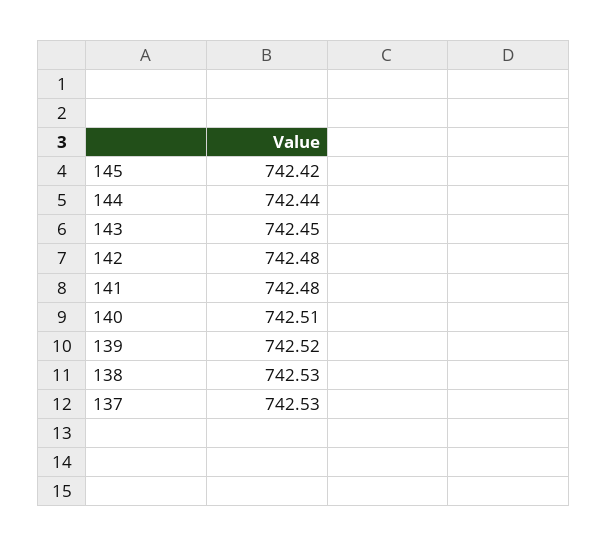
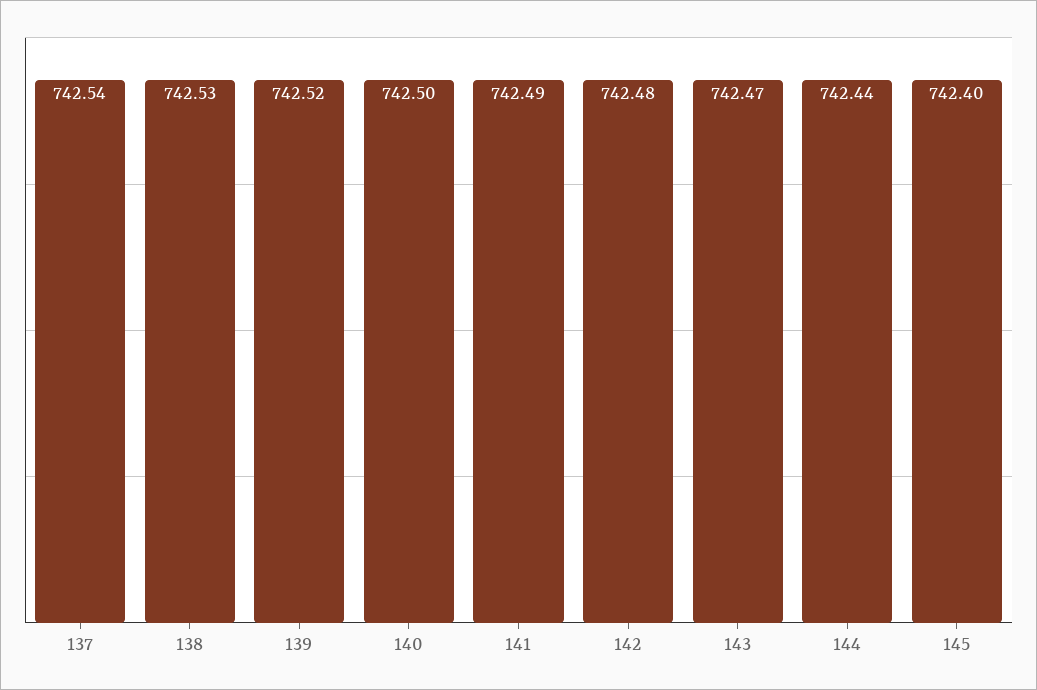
145: 742.42 -> 742.4
143: 742.45 -> 742.47
141: 742.48 -> 742.49
140: 742.51 -> 742.5
137: 742.53 -> 742.54

